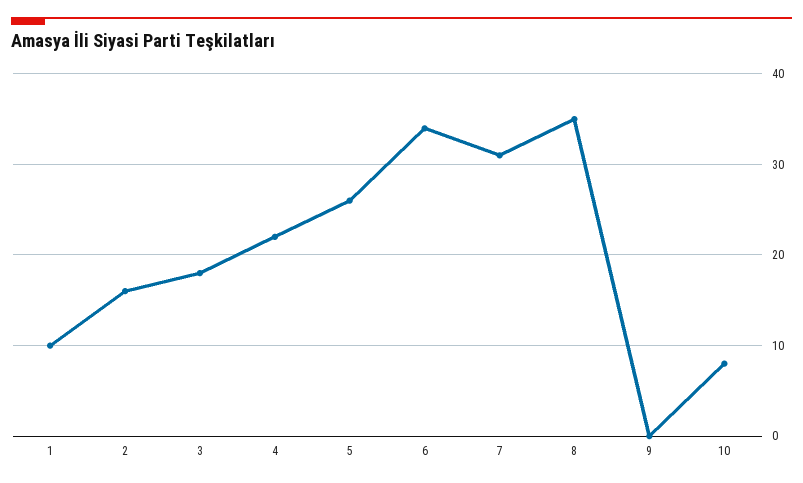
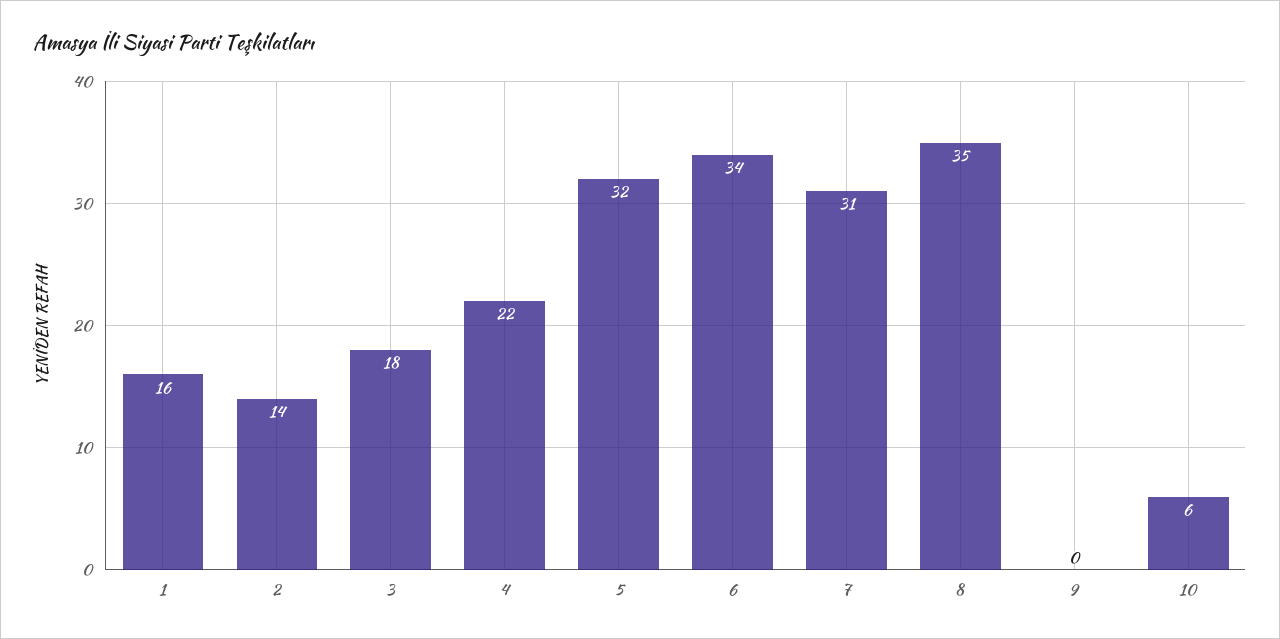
1: 10 -> 16
2: 16 -> 14
5: 26 -> 32
10: 8 -> 6

